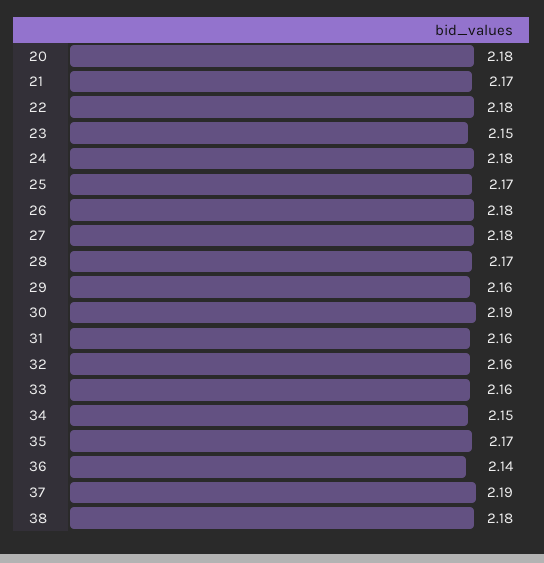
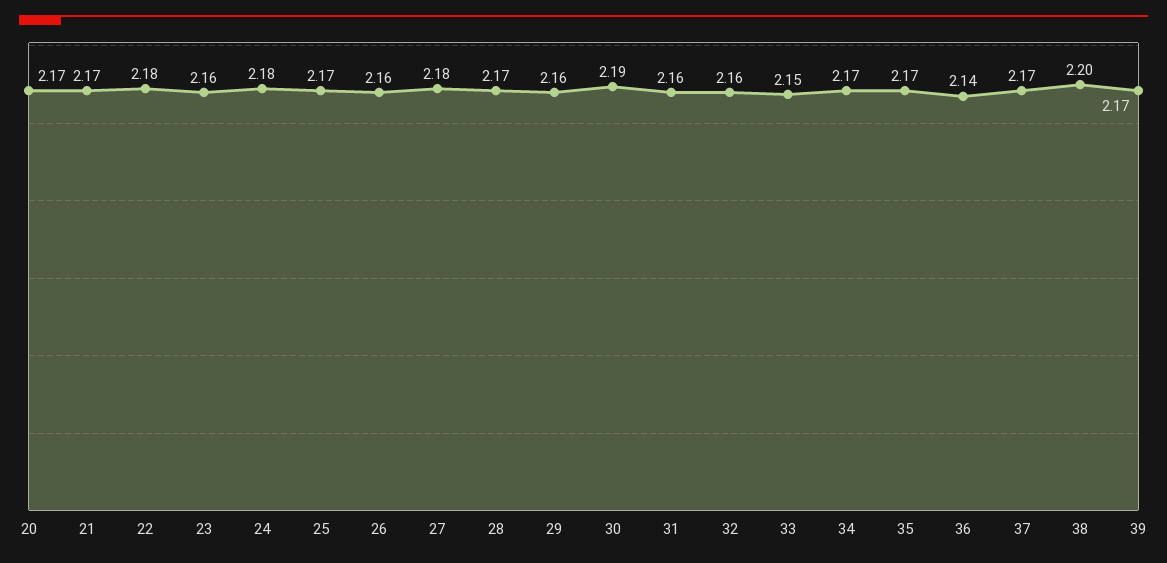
20: 2.18 -> 2.17
23: 2.15 -> 2.16
26: 2.18 -> 2.16
33: 2.16 -> 2.15
34: 2.15 -> 2.17
37: 2.19 -> 2.17
38: 2.18 -> 2.2
39: none -> 2.17

